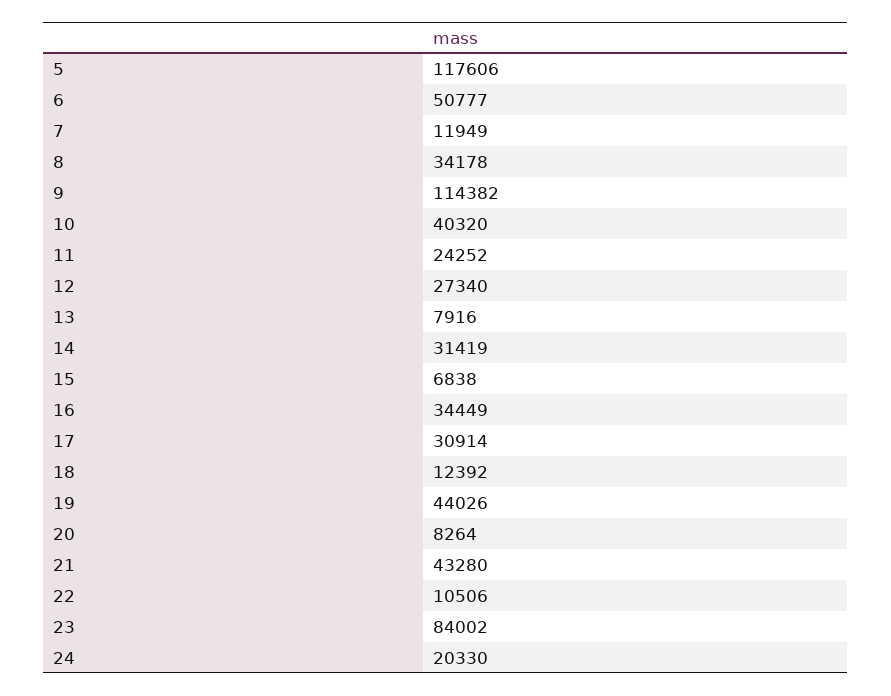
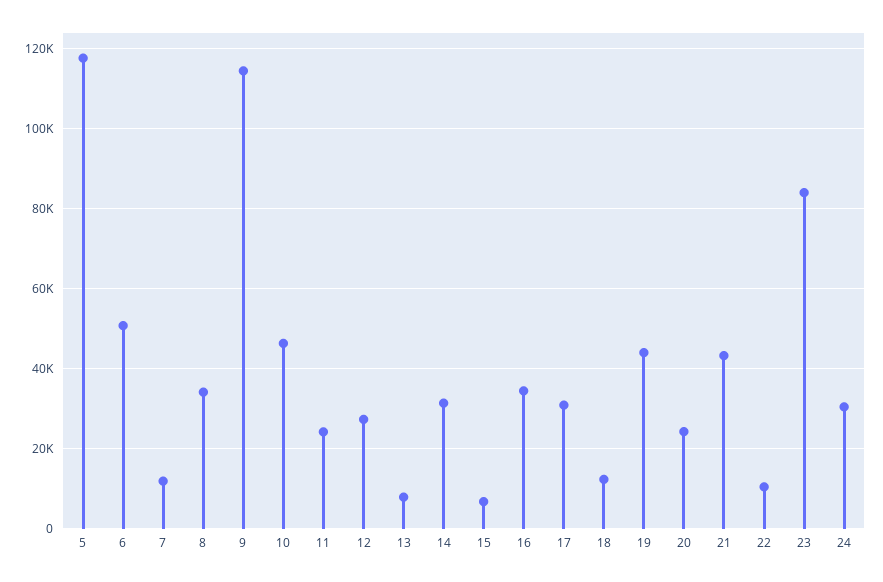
10: 40320 -> 46000
20: 8264 -> 24000
24: 20330 -> 30000

